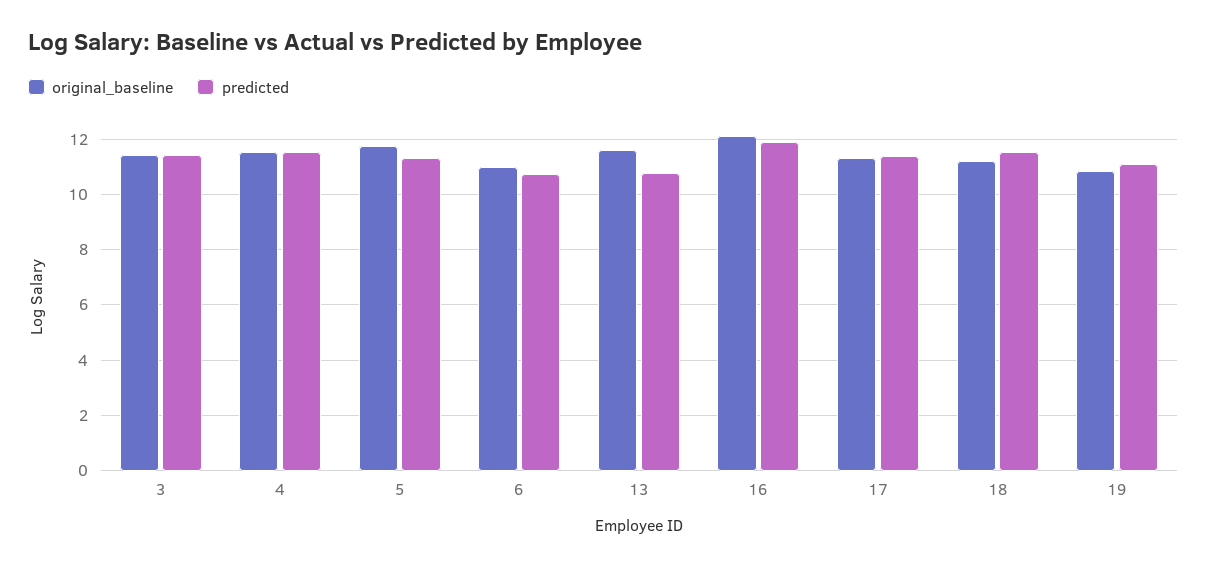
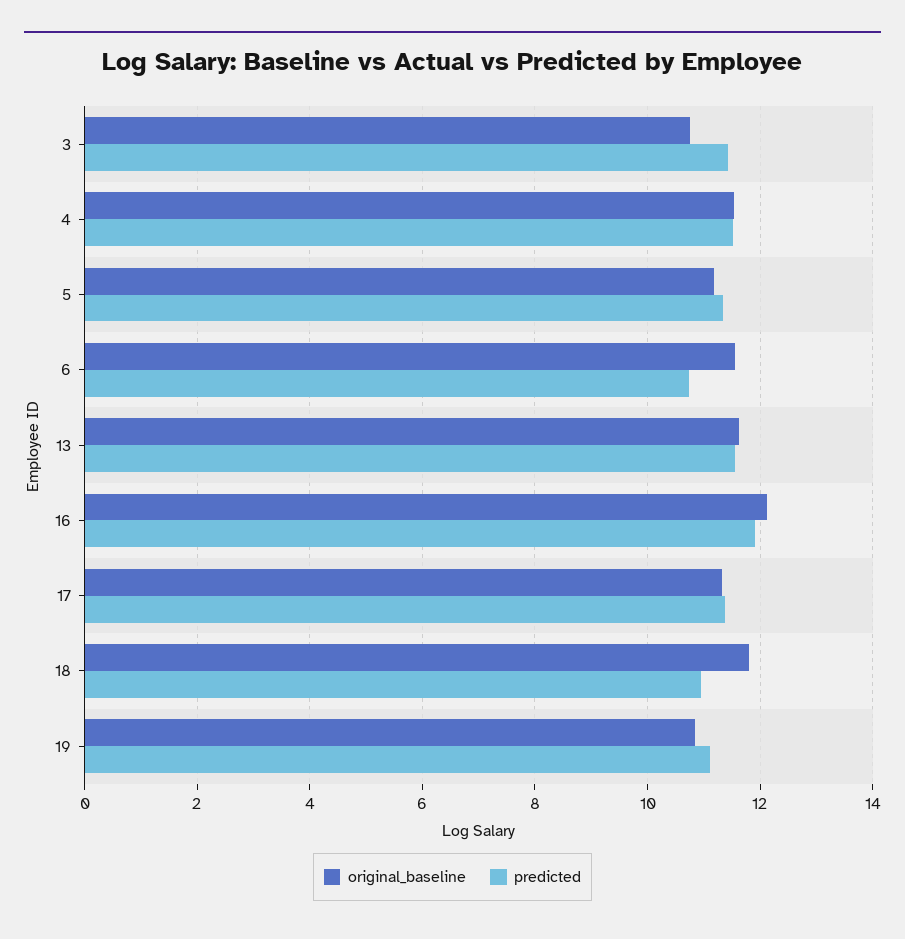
original_baseline, 3: 11.5 -> 10.8
original_baseline, 5: 11.75 -> 11.2
original_baseline, 6: 11 -> 11.6
predicted, 13: 10.75 -> 11.6
original_baseline, 18: 11.25 -> 11.8
predicted, 18: 11.5 -> 11

